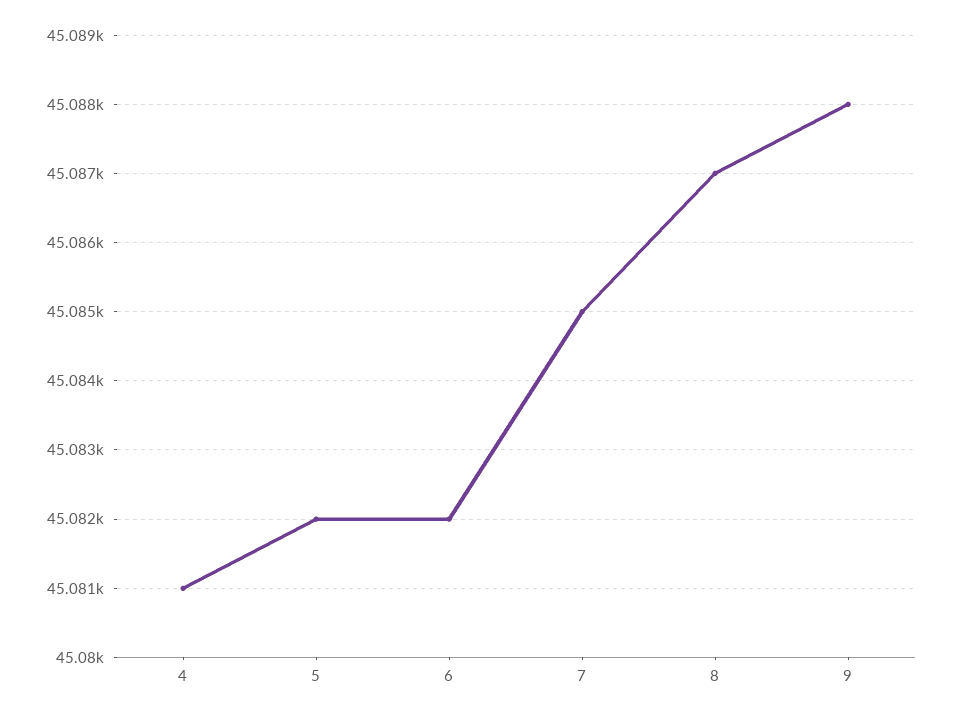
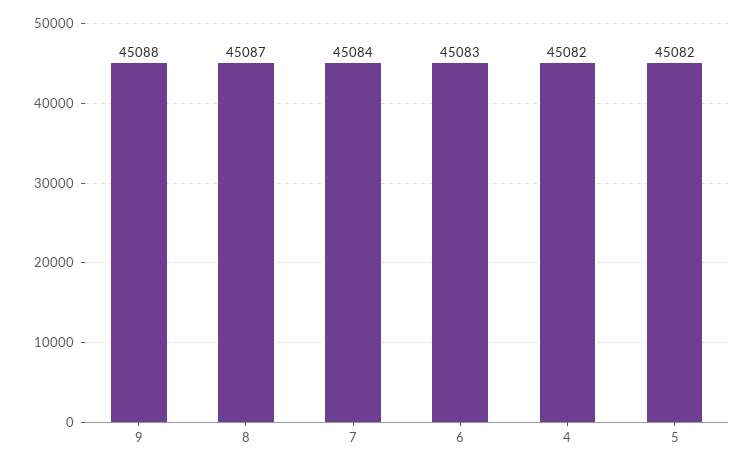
4: 45081 -> 45082
6: 45082 -> 45083
7: 45085 -> 45084

